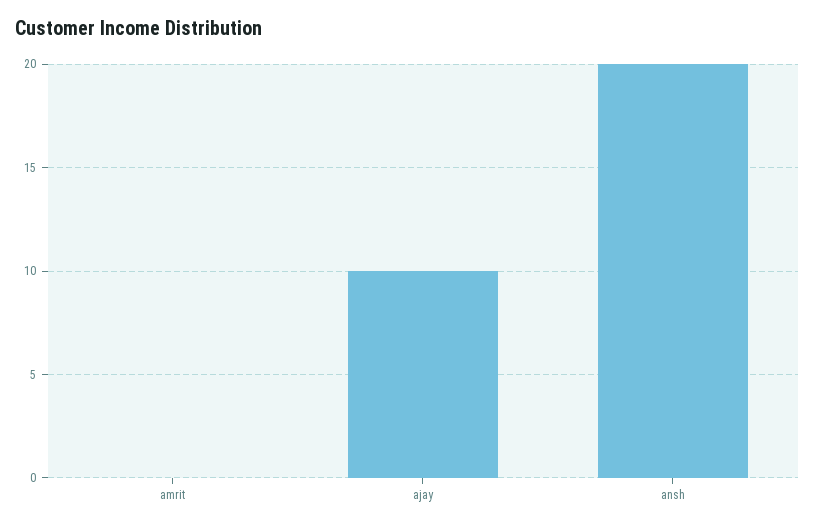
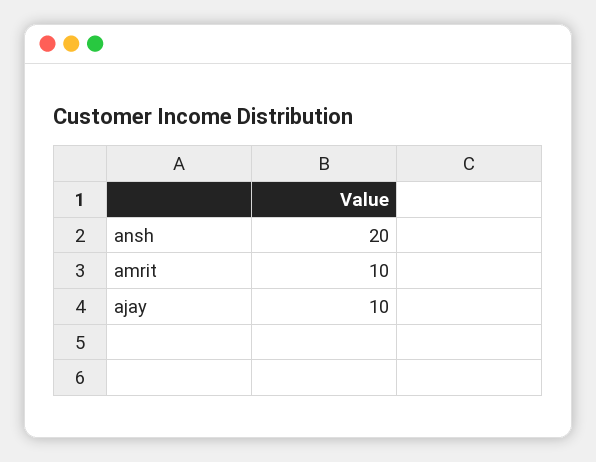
amrit: 0 -> 10

